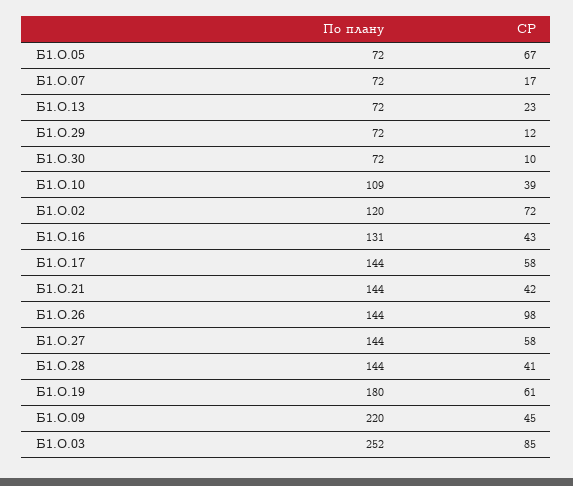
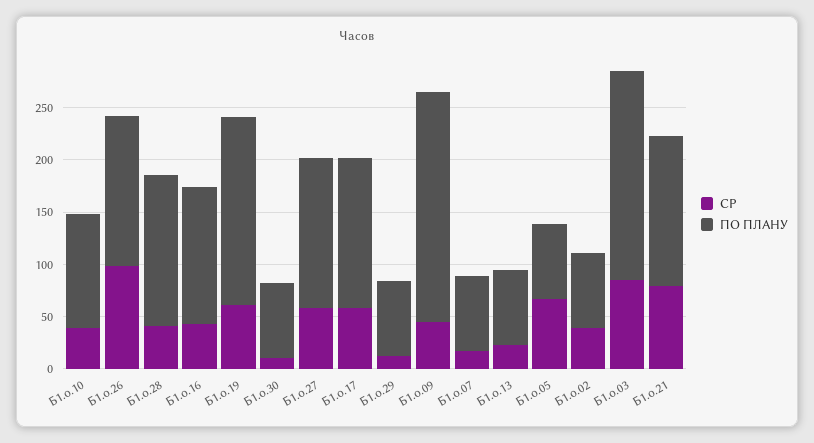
По плану, Б1.О.02: 120 -> 70
СР, Б1.О.02: 72 -> 40
СР, Б1.О.21: 42 -> 80
По плану, Б1.О.03: 252 -> 200

